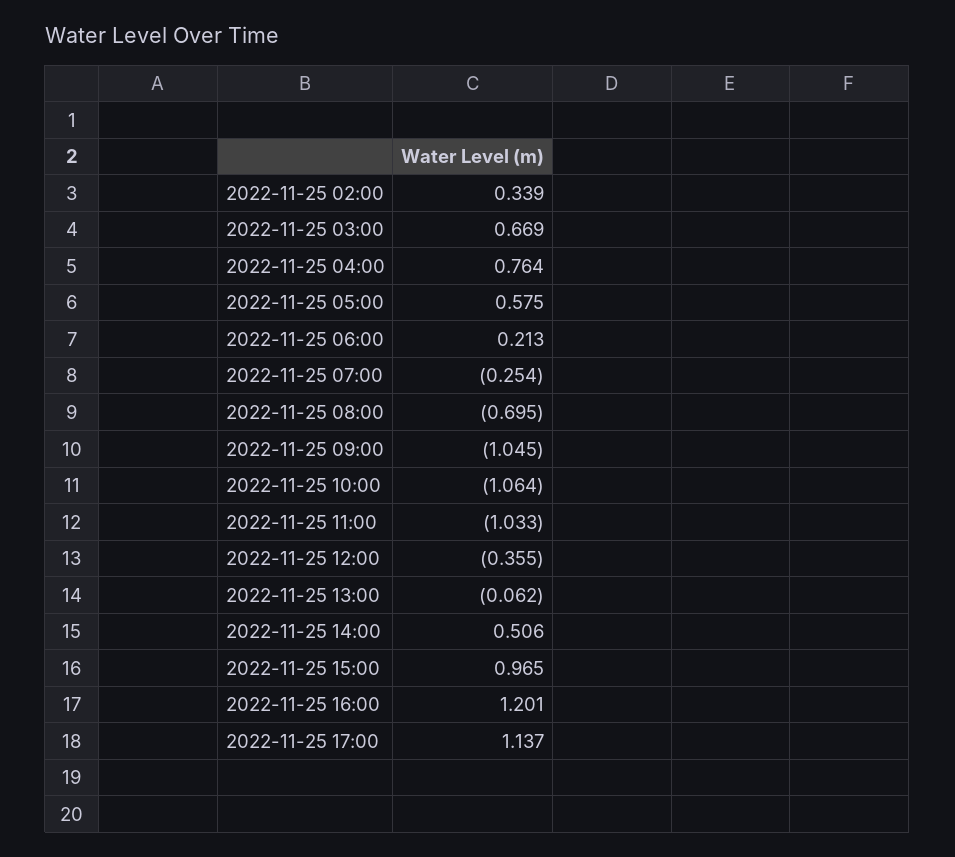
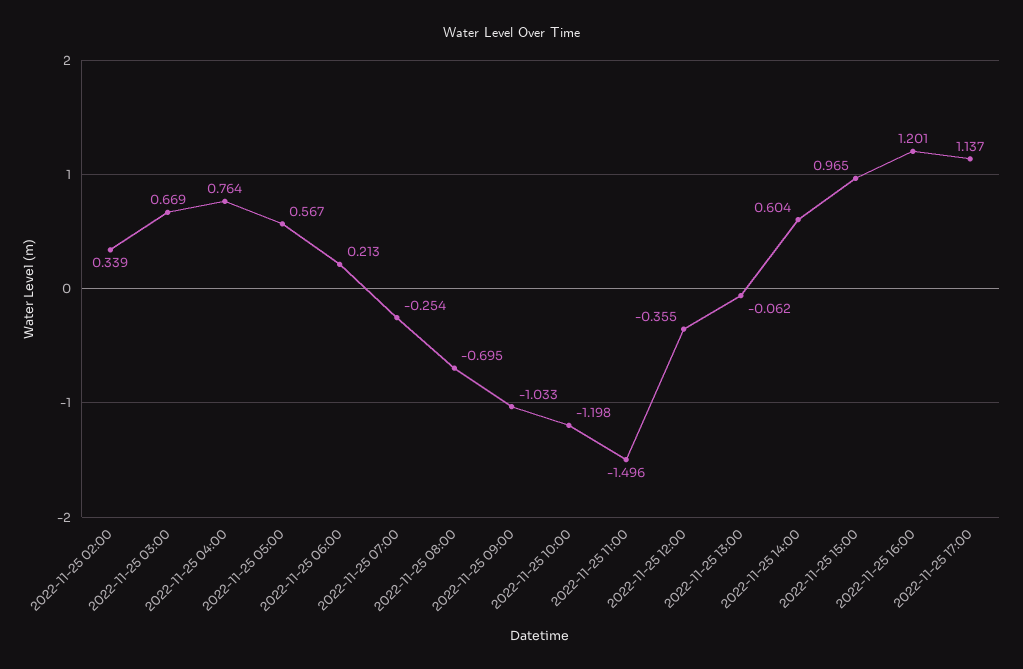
2022-11-25 05:00: 0.575 -> 0.567
2022-11-25 09:00: -1.045 -> -1.033
2022-11-25 10:00: -1.064 -> -1.198
2022-11-25 11:00: -1.033 -> -1.496
2022-11-25 14:00: 0.506 -> 0.604

